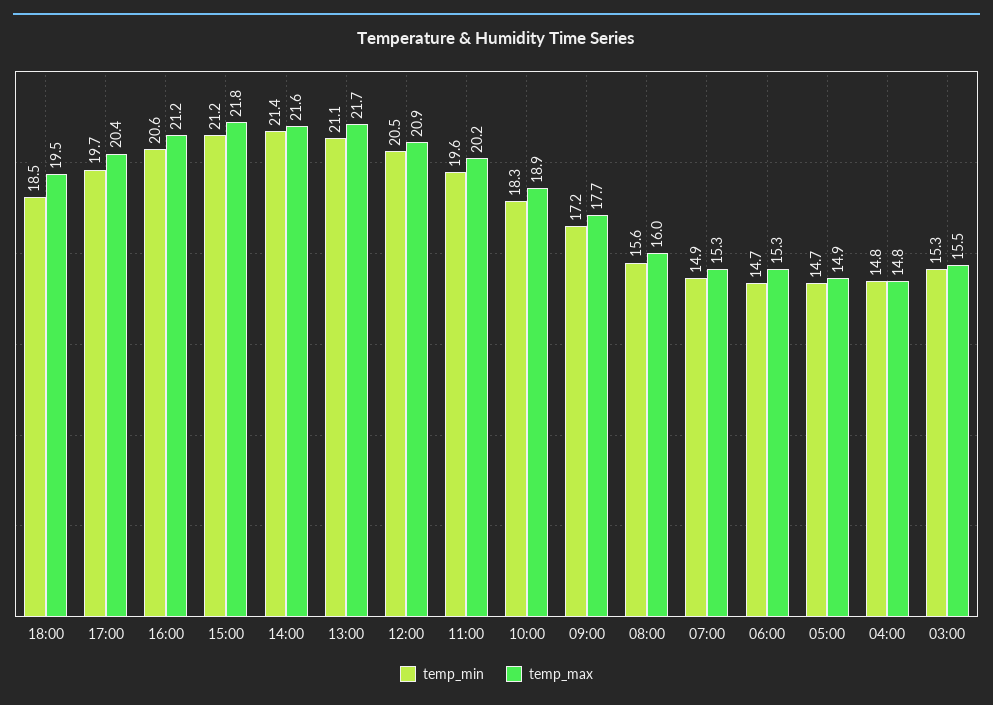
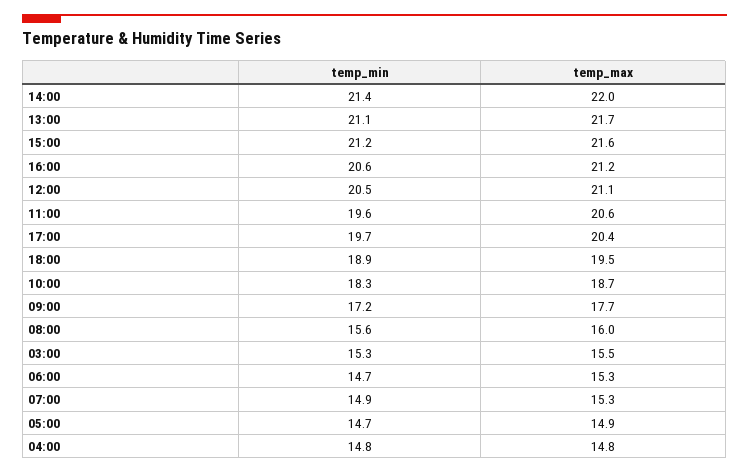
temp_min, 18:00: 18.5 -> 18.9
temp_max, 15:00: 21.8 -> 21.6
temp_max, 14:00: 21.6 -> 22
temp_max, 12:00: 20.9 -> 21.1
temp_max, 11:00: 20.2 -> 20.6
temp_max, 10:00: 18.9 -> 18.7

